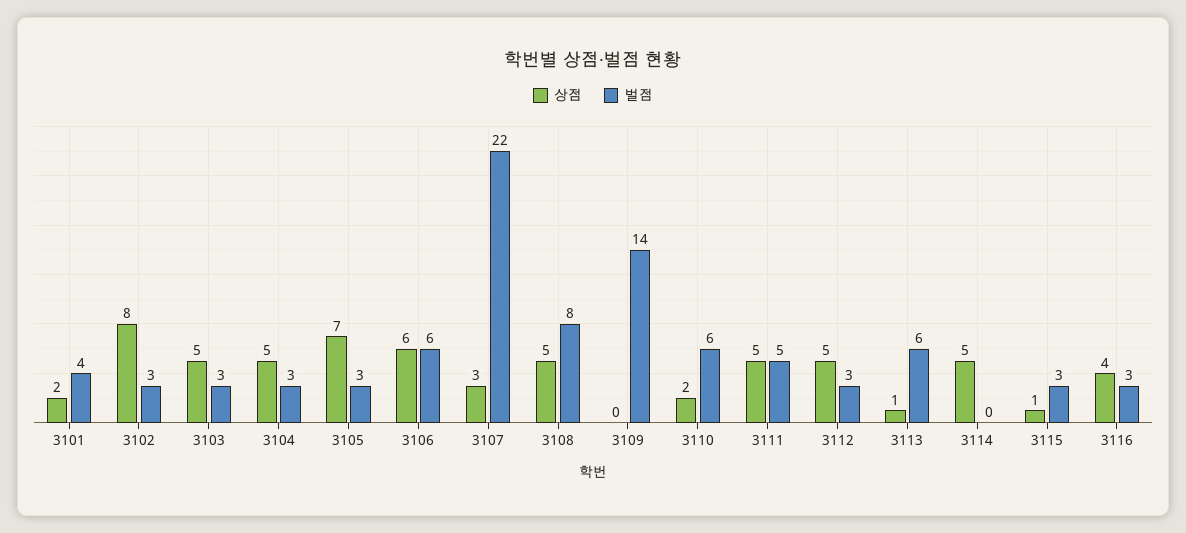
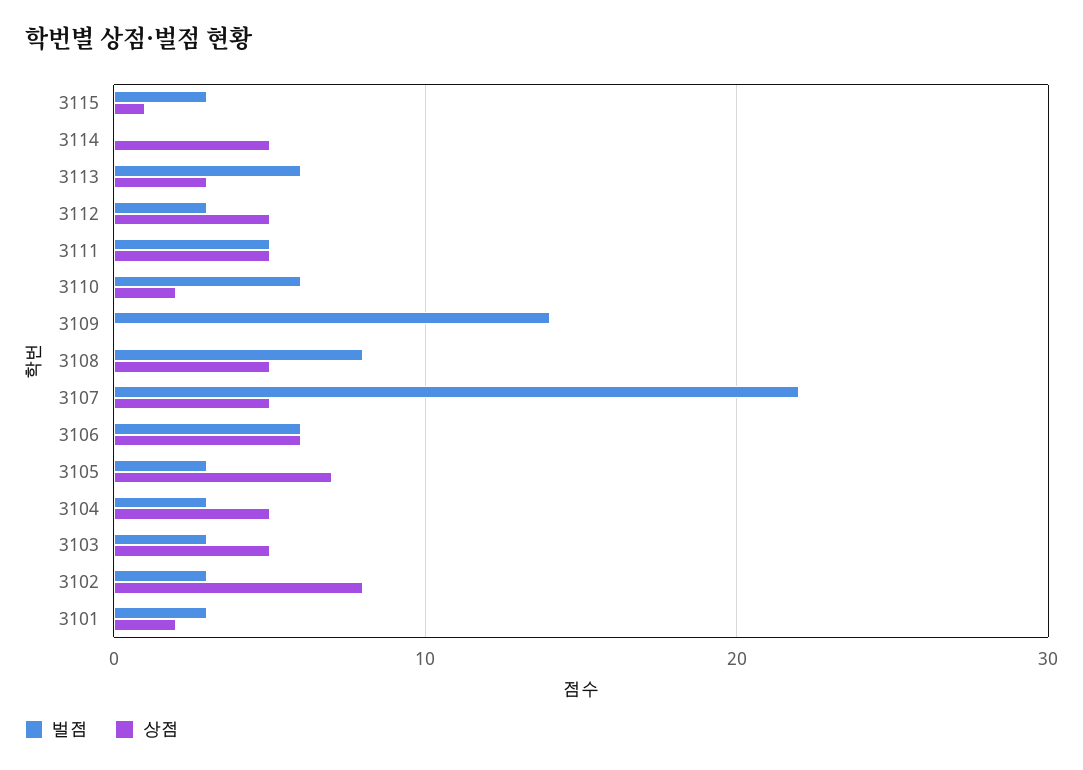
벌점, 3101: 4 -> 3
상점, 3107: 3 -> 5
상점, 3113: 1 -> 3
상점, 3116: 4 -> none
벌점, 3116: 3 -> none

